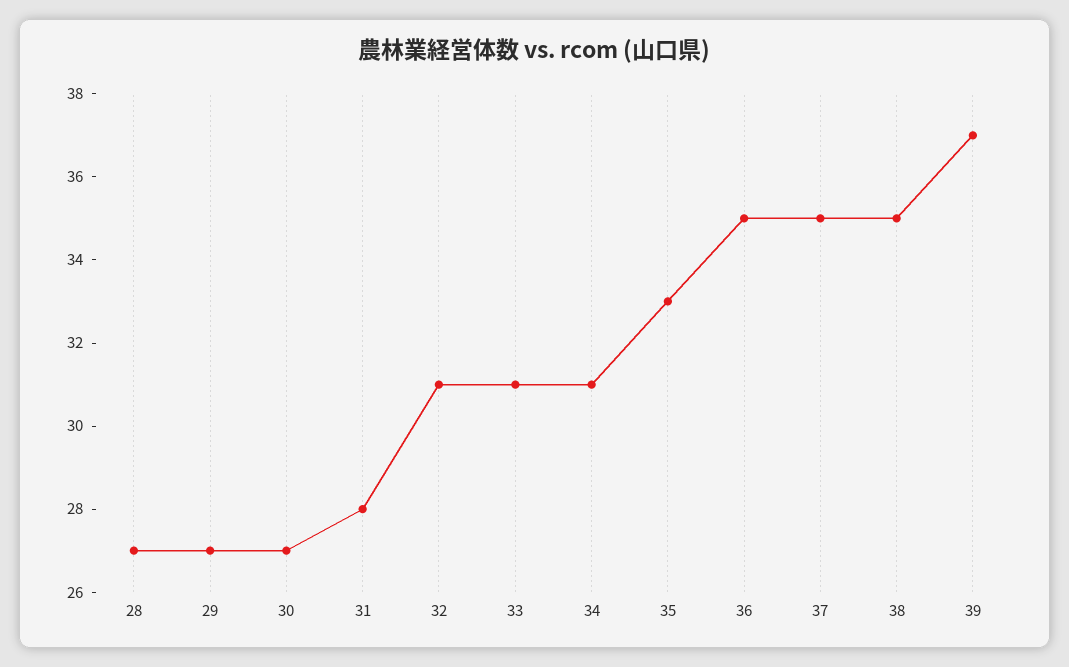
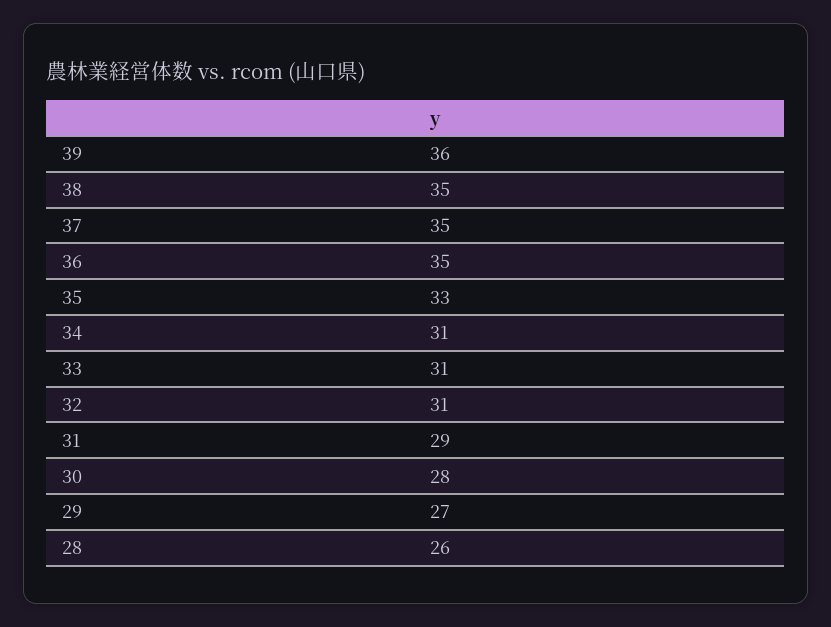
28: 27 -> 26
30: 27 -> 28
31: 28 -> 29
39: 37 -> 36

